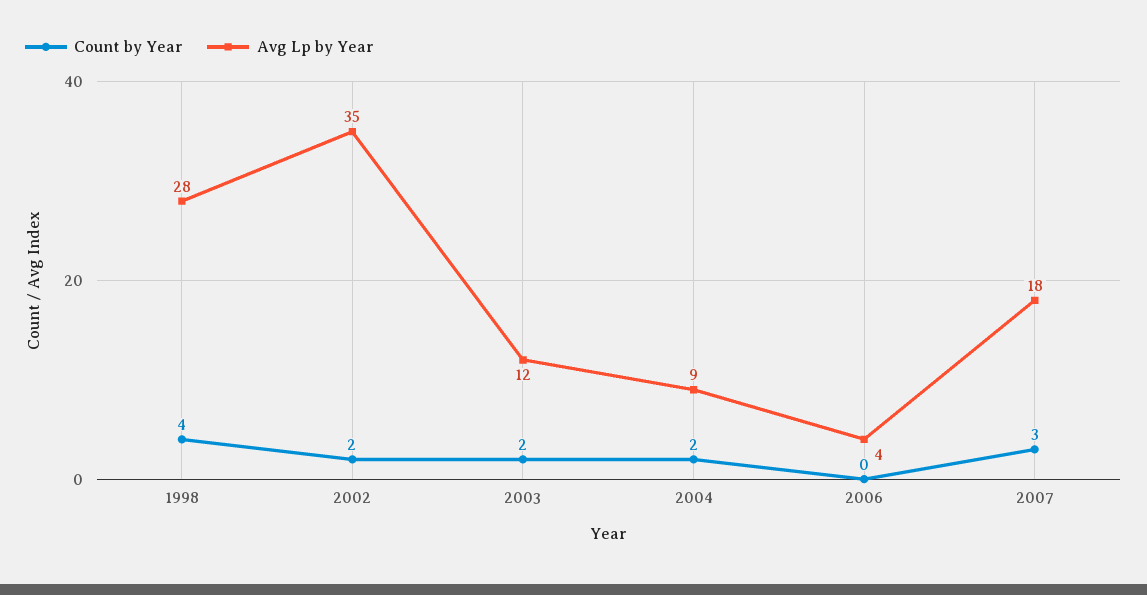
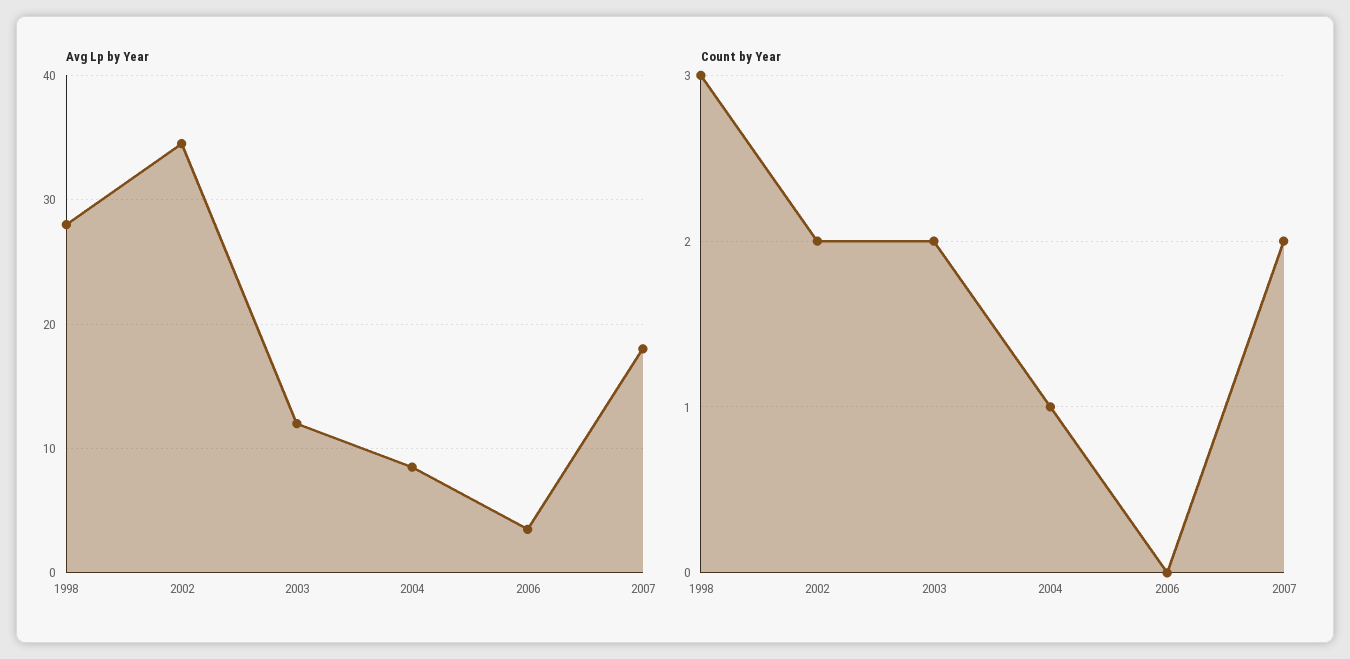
Count by Year, 1998: 4 -> 3
Count by Year, 2004: 2 -> 1
Count by Year, 2007: 3 -> 2

